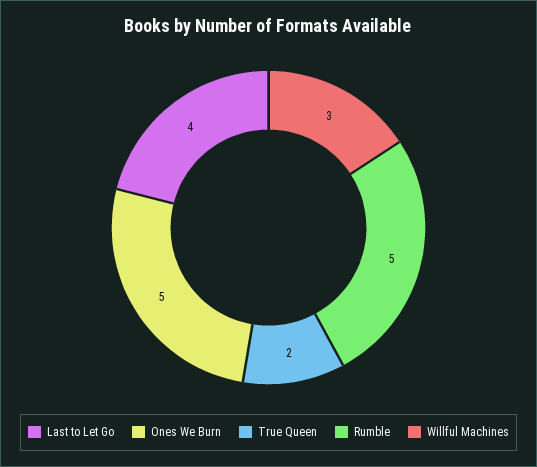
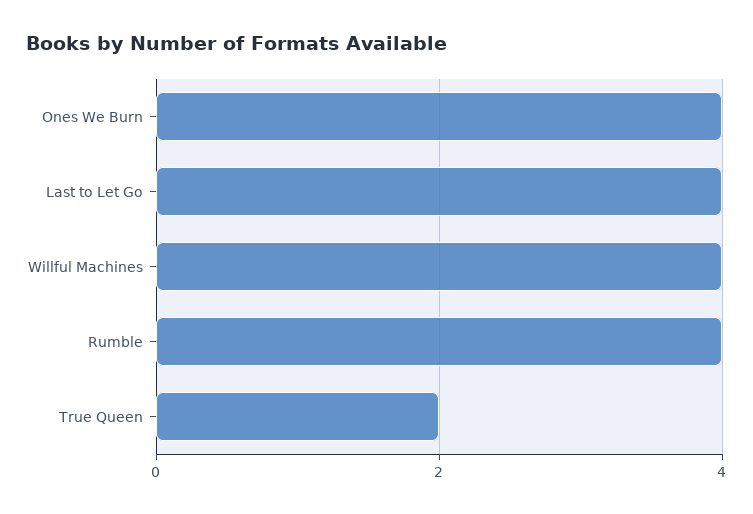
Ones We Burn: 5 -> 4
Rumble: 5 -> 4
Willful Machines: 3 -> 4

